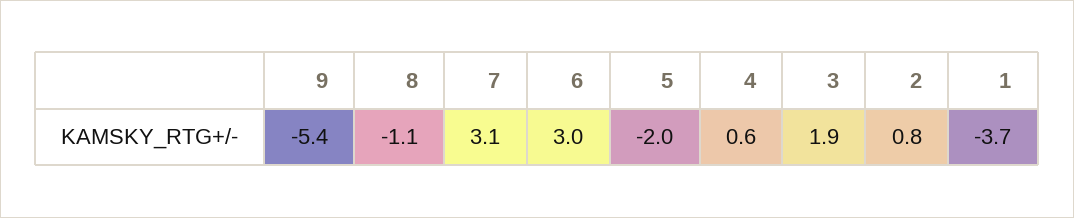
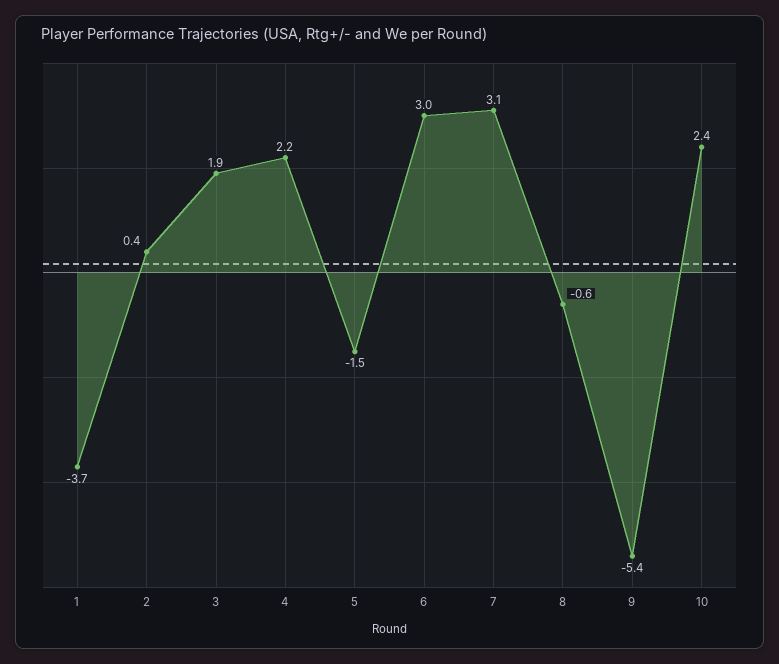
8: -1.1 -> -0.6
5: -2 -> -1.5
4: 0.6 -> 2.2
2: 0.8 -> 0.4
10: none -> 2.4

